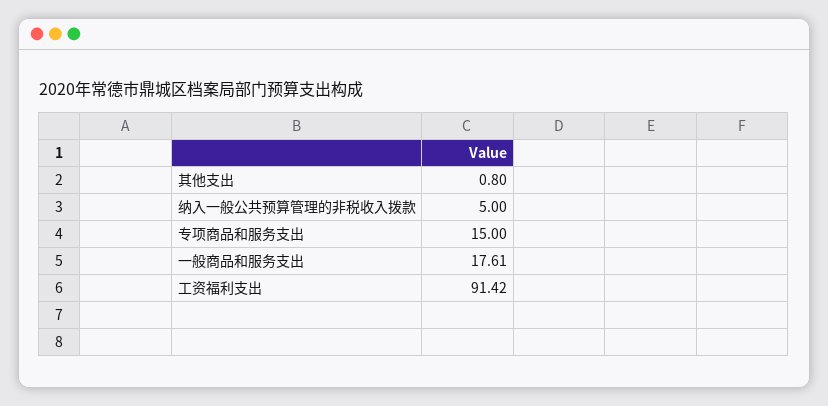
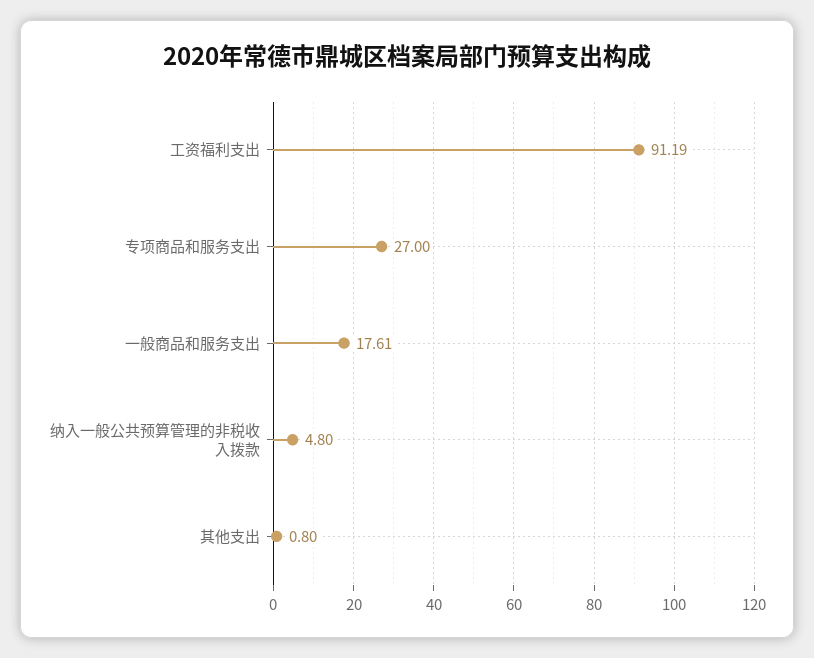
纳入一般公共预算管理的非税收入拨款: 5 -> 4.8
专项商品和服务支出: 15 -> 27
工资福利支出: 91.42 -> 91.19

